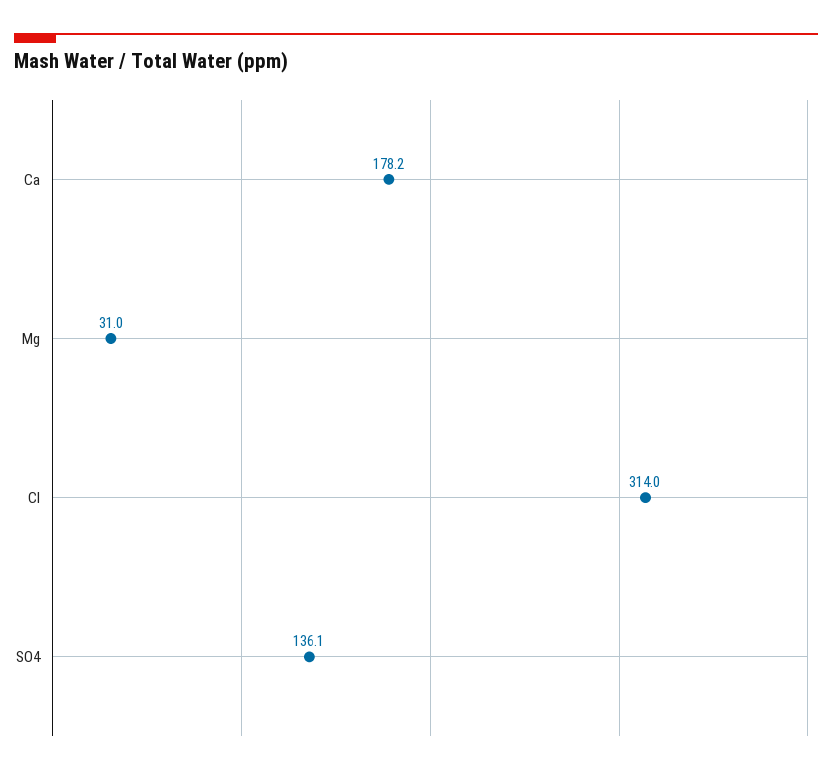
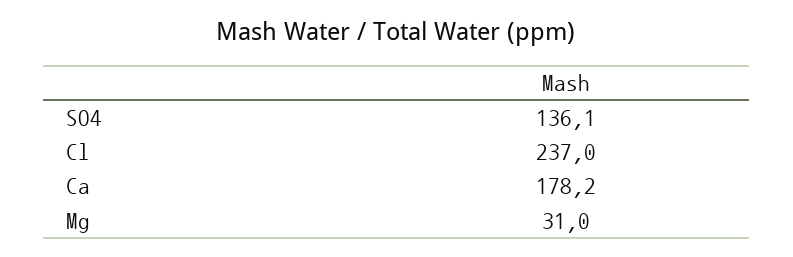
Cl: 314 -> 237

